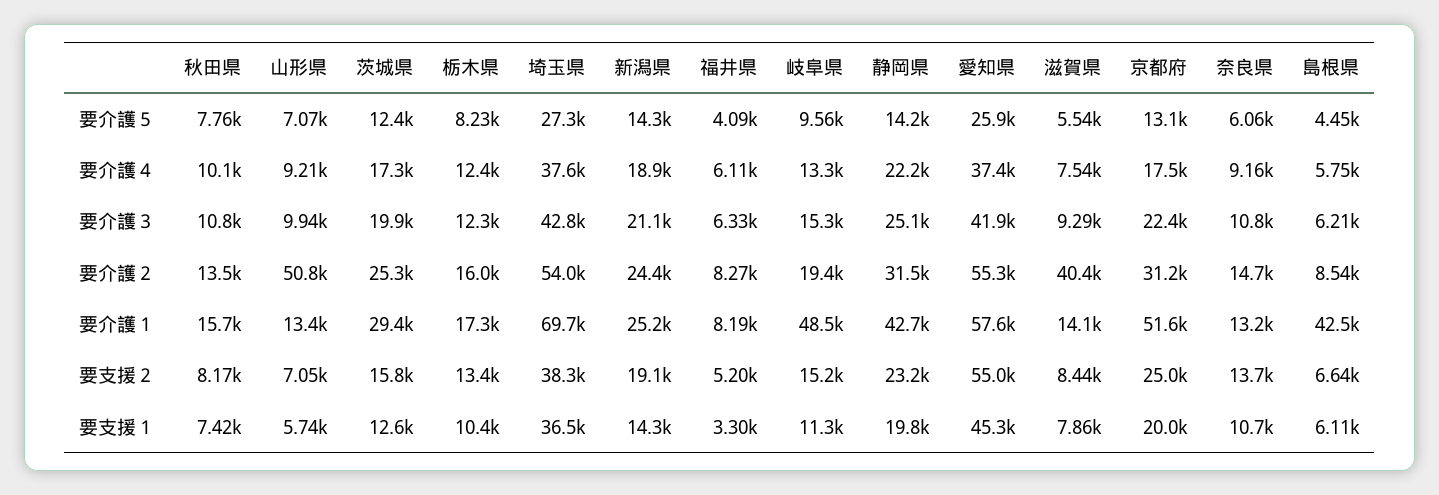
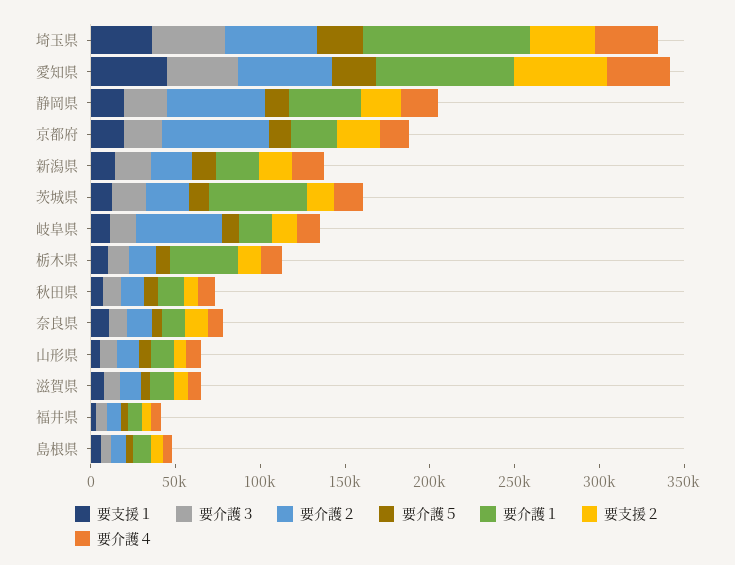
要介護２, 山形県: 50800 -> 10000
要介護２, 岐阜県: 19400 -> 50000
要介護２, 静岡県: 31500 -> 60000
要介護２, 滋賀県: 40400 -> 10000
要介護２, 京都府: 31200 -> 60000
要介護１, 茨城県: 29400 -> 60000
要介護１, 栃木県: 17300 -> 40000
要介護１, 埼玉県: 69700 -> 100000
要介護１, 岐阜県: 48500 -> 20000
要介護１, 愛知県: 57600 -> 80000
要介護１, 京都府: 51600 -> 30000
要介護１, 島根県: 42500 -> 10000

